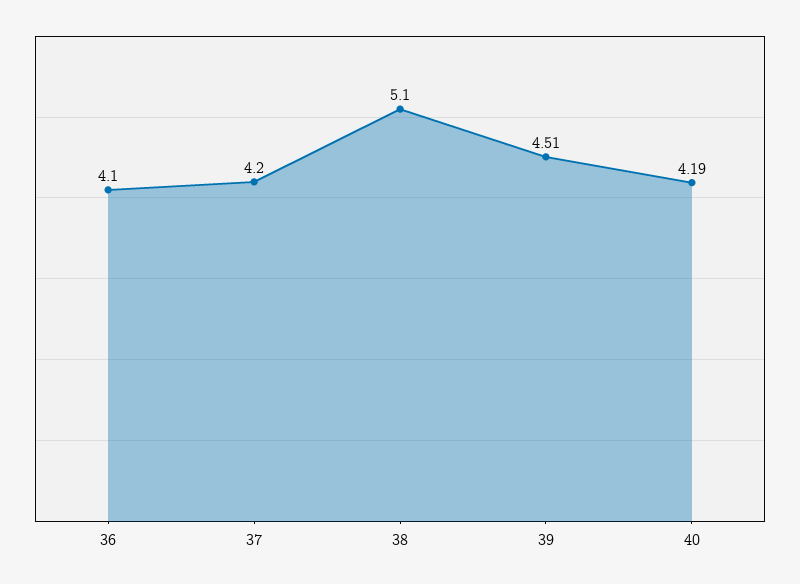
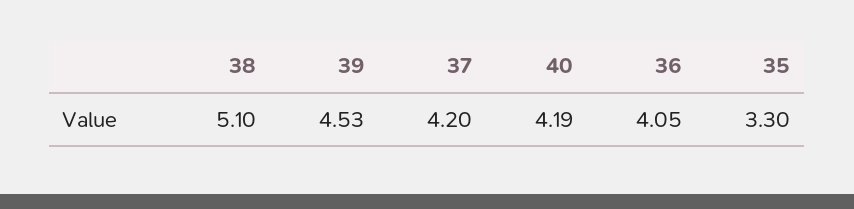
36: 4.1 -> 4.05
39: 4.51 -> 4.53
35: none -> 3.3

